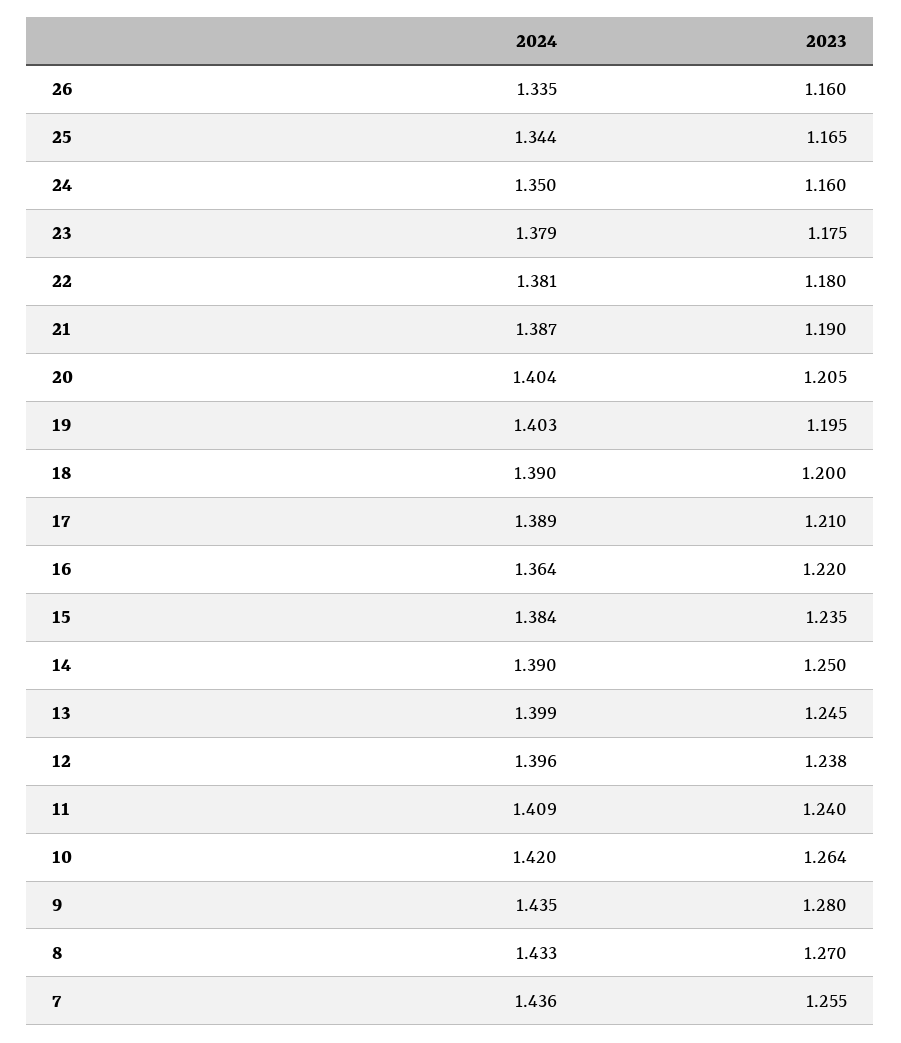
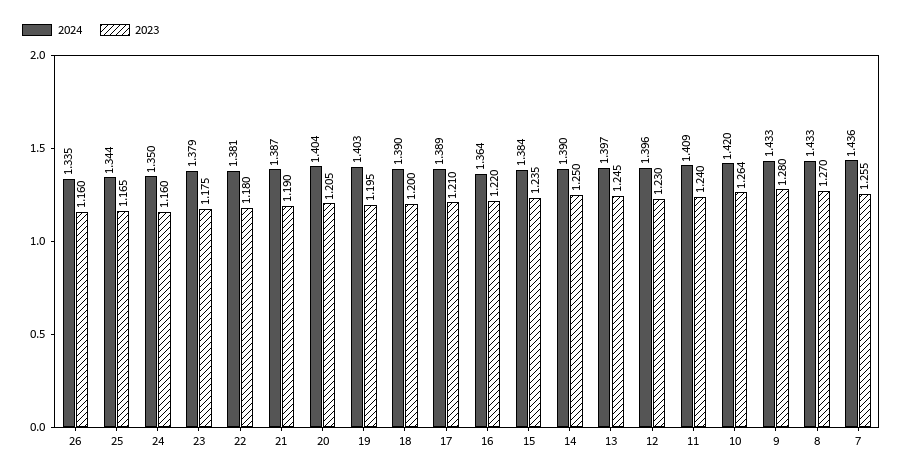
2024, 13: 1.399 -> 1.397
2023, 12: 1.238 -> 1.23
2024, 9: 1.435 -> 1.433

